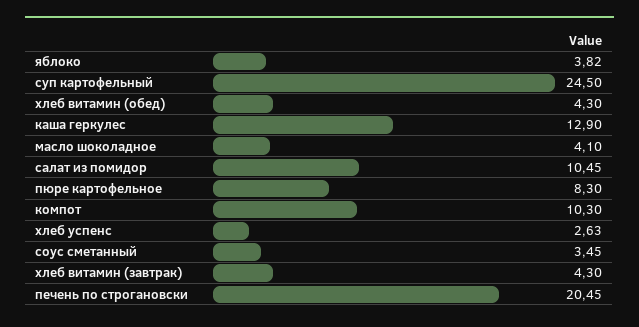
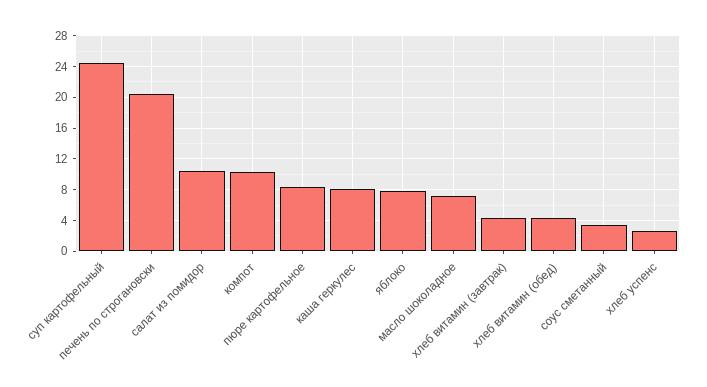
яблоко: 3.82 -> 8
каша геркулес: 12.9 -> 8
масло шоколадное: 4.1 -> 7

